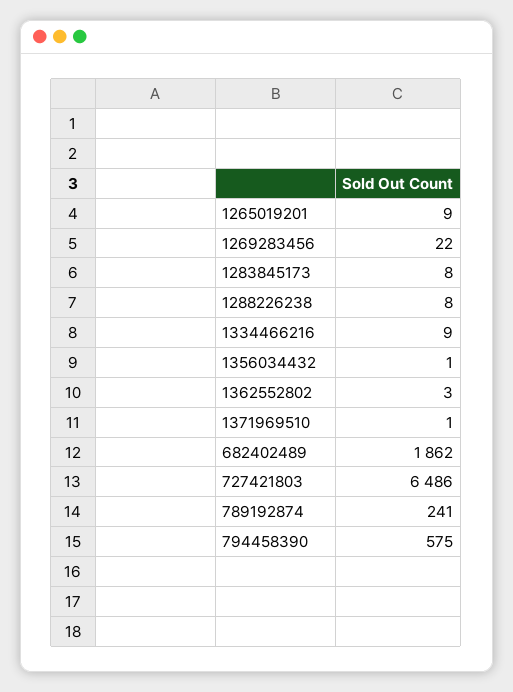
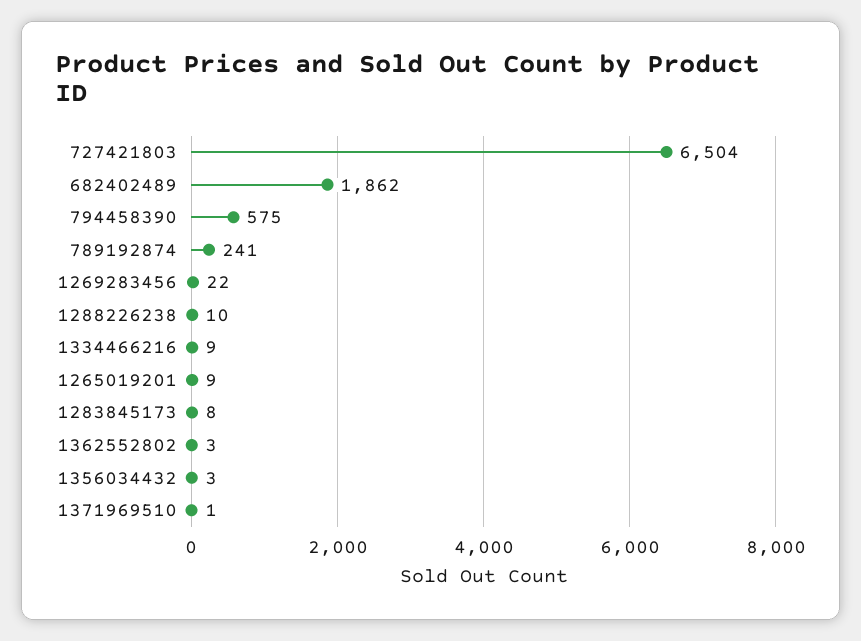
1288226238: 8 -> 10
1356034432: 1 -> 3
727421803: 6486 -> 6504

